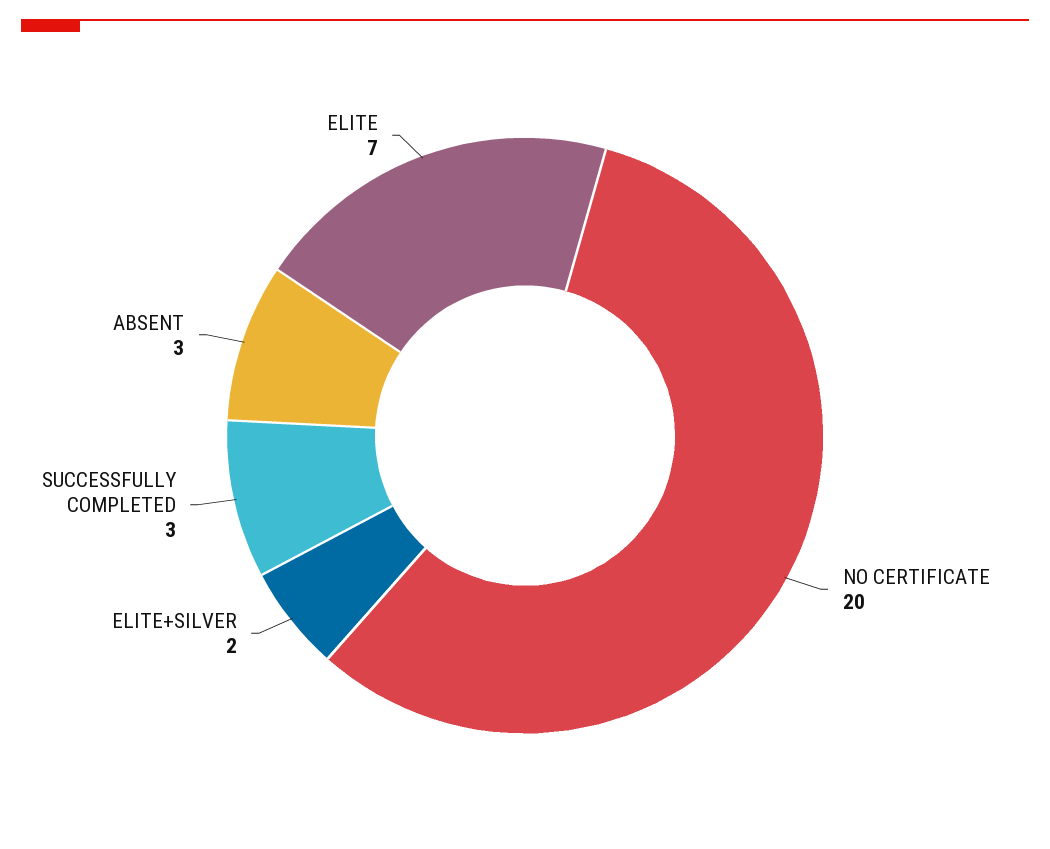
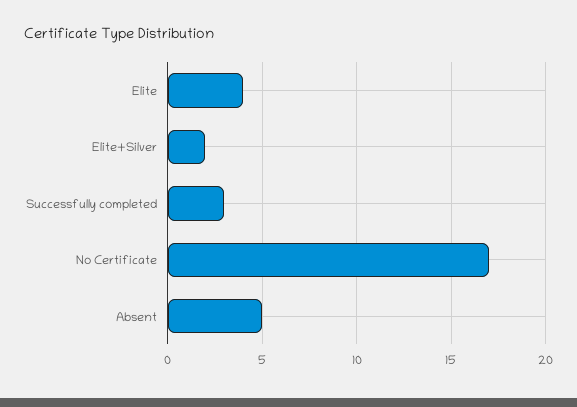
NO CERTIFICATE: 20 -> 17
ABSENT: 3 -> 5
ELITE: 7 -> 4

